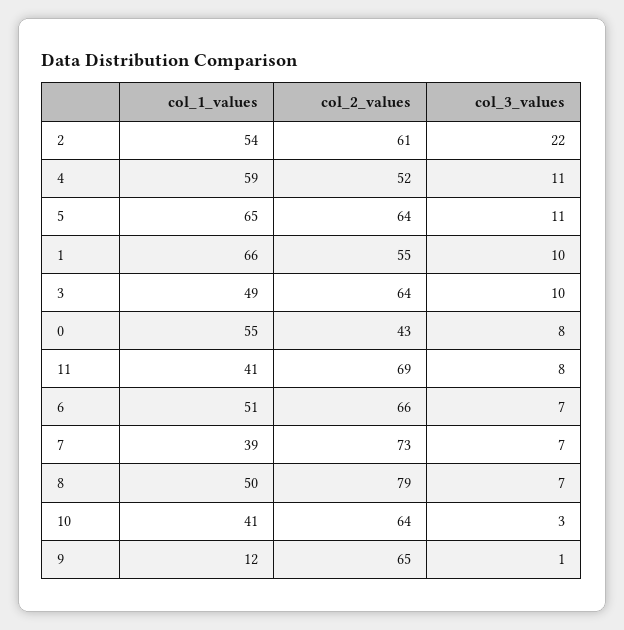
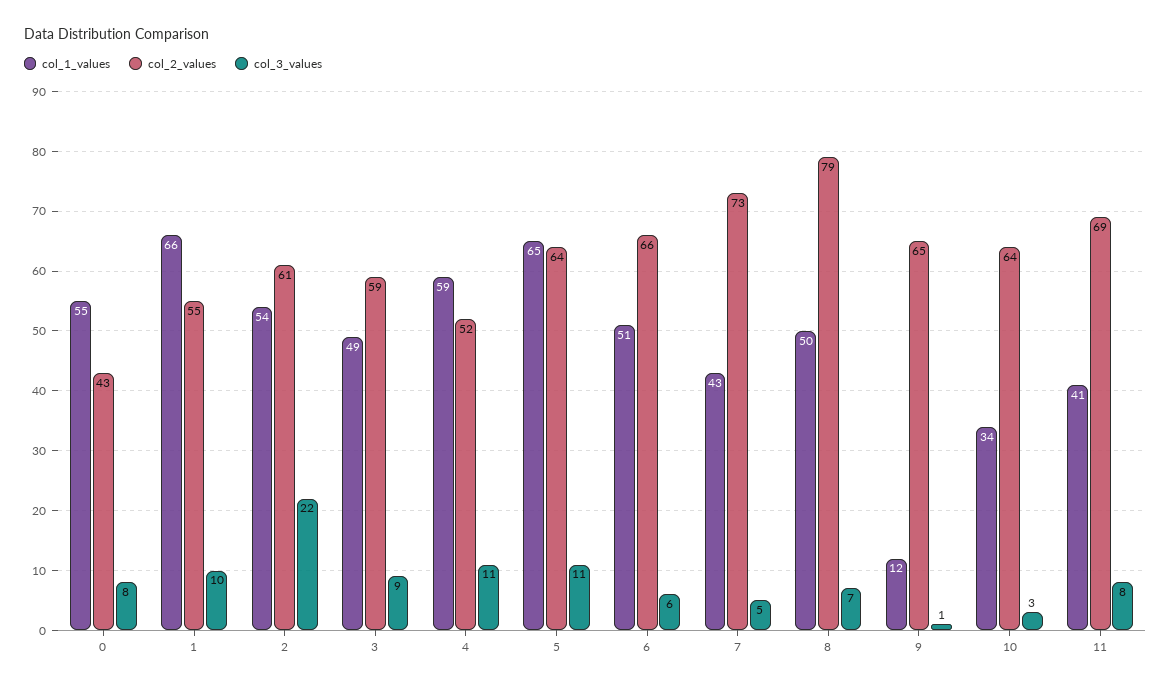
col_2_values, 3: 64 -> 59
col_3_values, 3: 10 -> 9
col_3_values, 6: 7 -> 6
col_1_values, 7: 39 -> 43
col_3_values, 7: 7 -> 5
col_1_values, 10: 41 -> 34

